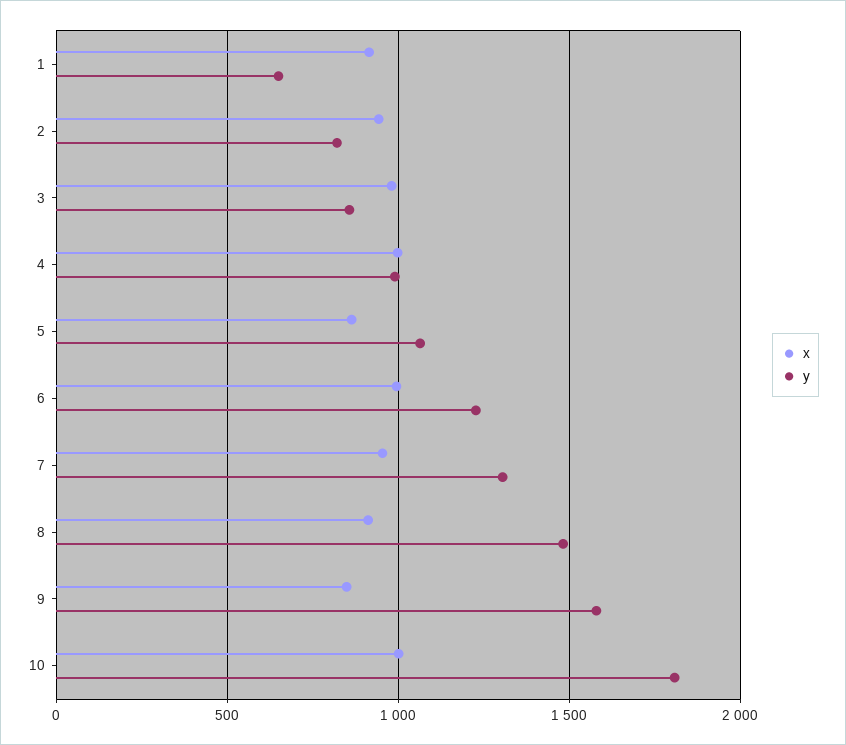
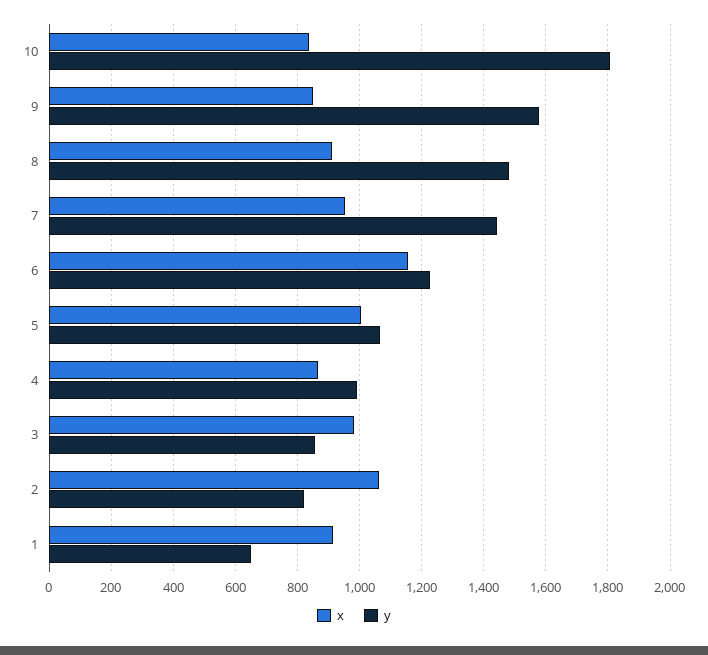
x, 2: 950 -> 1060
x, 4: 1000 -> 860
x, 5: 850 -> 1000
x, 6: 1000 -> 1160
y, 7: 1300 -> 1440
x, 10: 1000 -> 840

